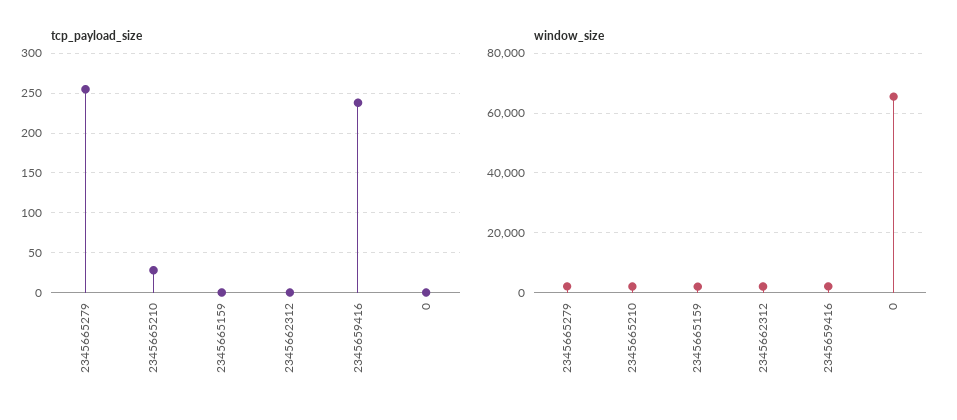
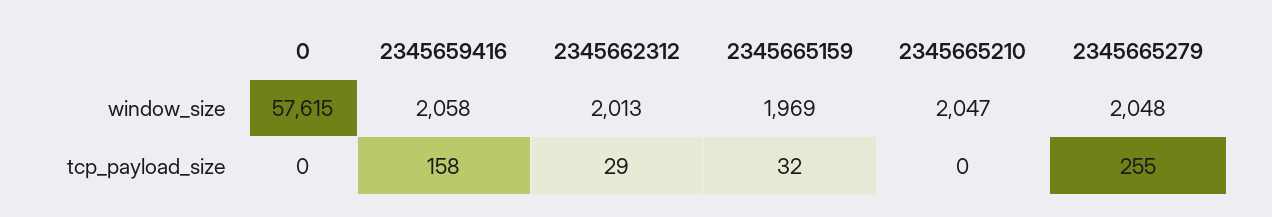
tcp_payload_size, 2345665210: 30 -> 0
tcp_payload_size, 2345665159: 0 -> 32
tcp_payload_size, 2345662312: 0 -> 29
tcp_payload_size, 2345659416: 240 -> 158
window_size, 0: 65000 -> 57615

